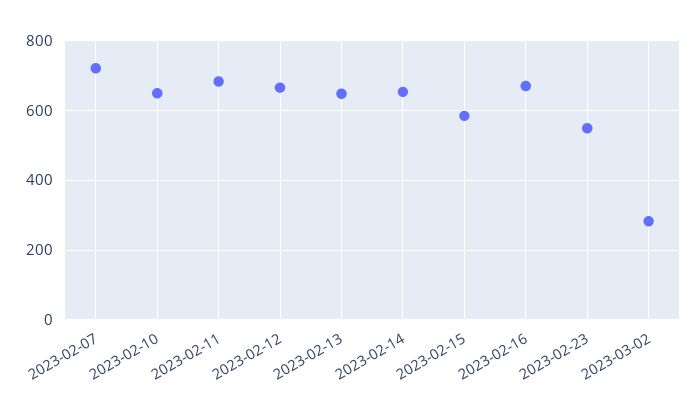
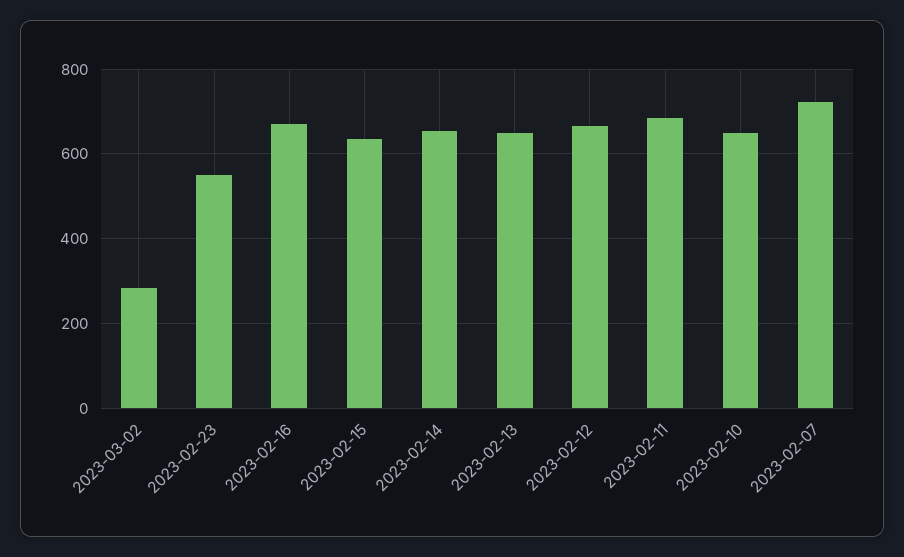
2023-02-15: 580 -> 640

